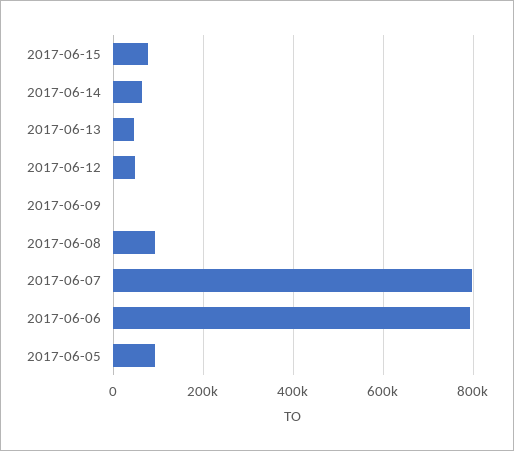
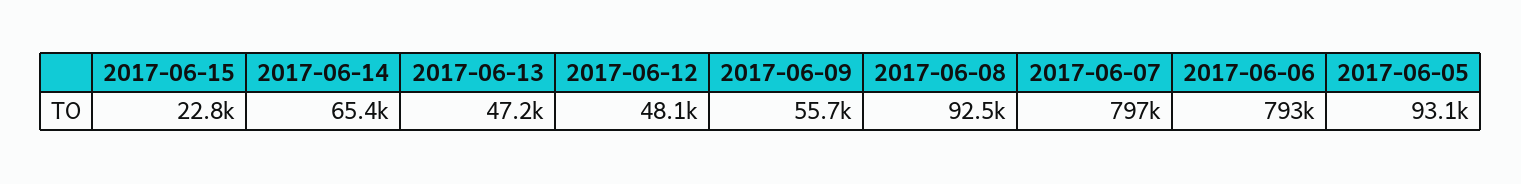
2017-06-15: 80000 -> 22800
2017-06-09: 0 -> 55700

